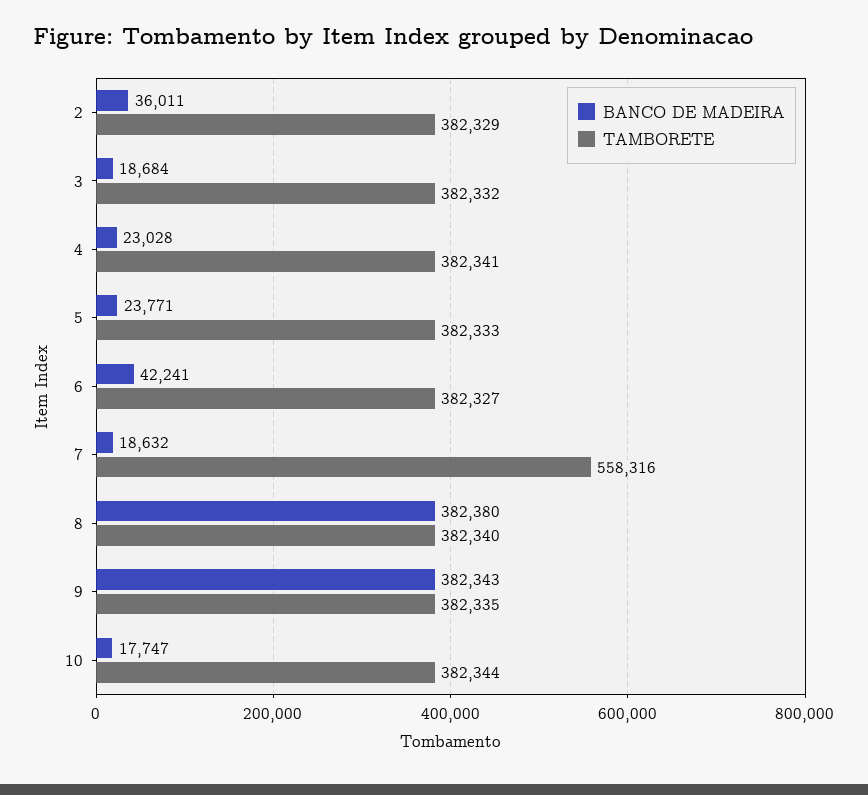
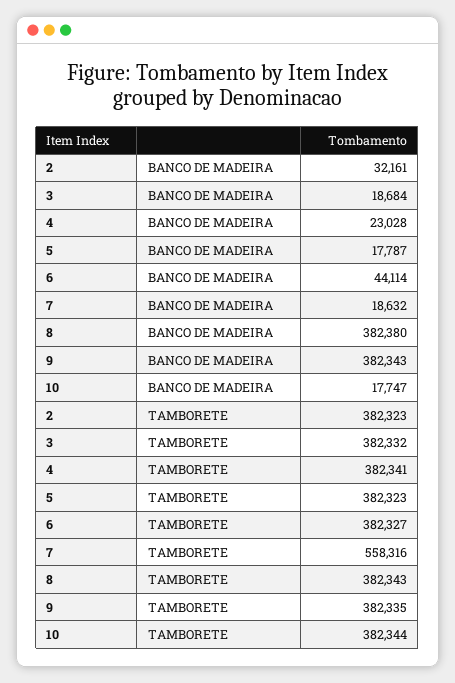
BANCO DE MADEIRA, 2: 36011 -> 32161
TAMBORETE, 2: 382329 -> 382323
BANCO DE MADEIRA, 5: 23771 -> 17787
TAMBORETE, 5: 382333 -> 382323
BANCO DE MADEIRA, 6: 42241 -> 44114
TAMBORETE, 8: 382340 -> 382343

